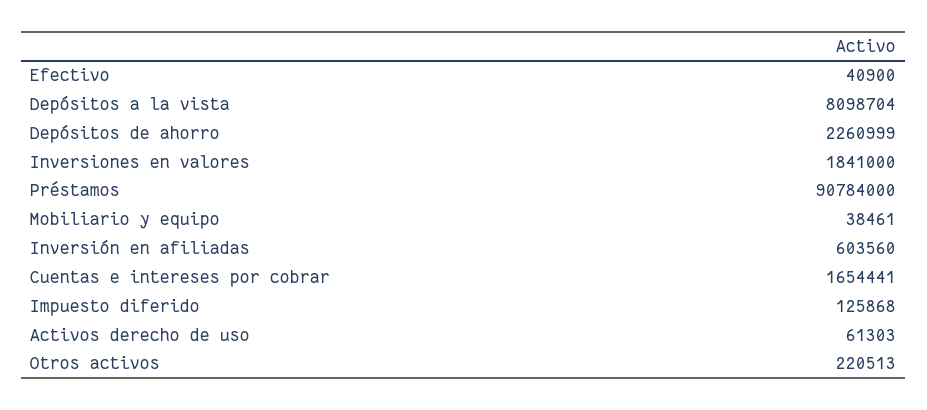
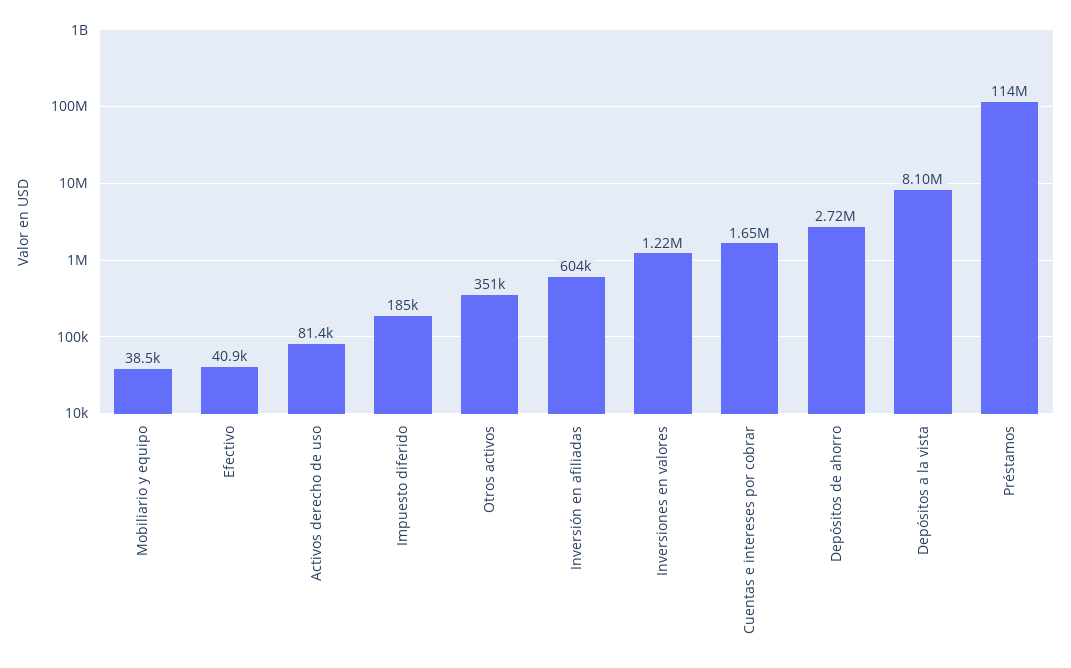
Depósitos de ahorro: 2260999 -> 2720000
Inversiones en valores: 1841000 -> 1220000
Préstamos: 90784000 -> 114000000
Impuesto diferido: 125868 -> 185000
Activos derecho de uso: 61303 -> 81400
Otros activos: 220513 -> 351000

